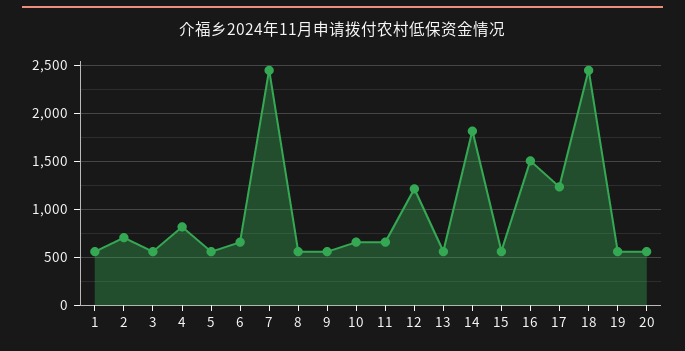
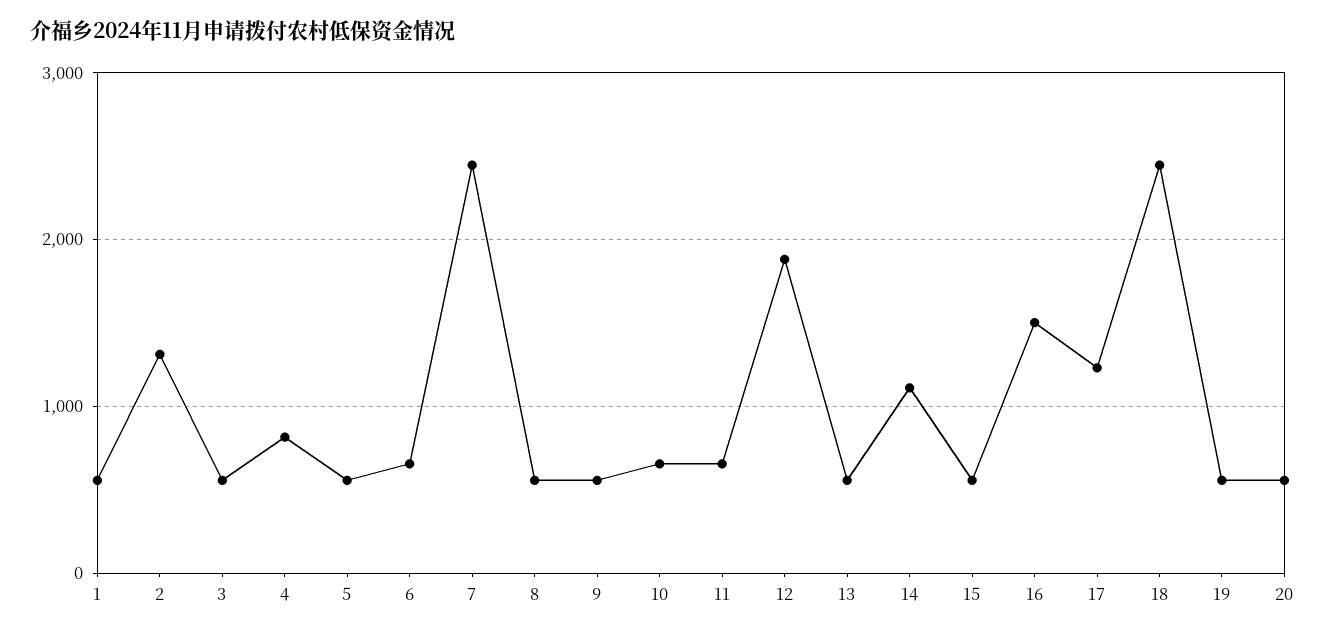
2: 700 -> 1300
12: 1200 -> 1900
14: 1800 -> 1100

